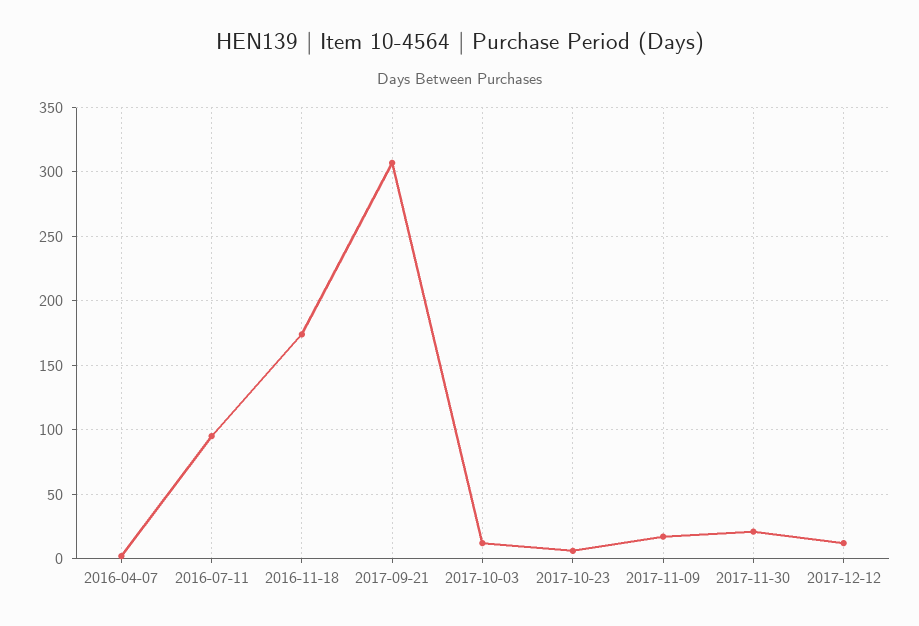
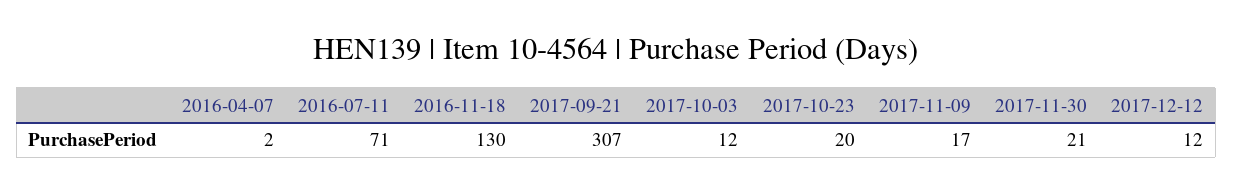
2016-07-11: 95 -> 71
2016-11-18: 175 -> 130
2017-10-23: 5 -> 20

